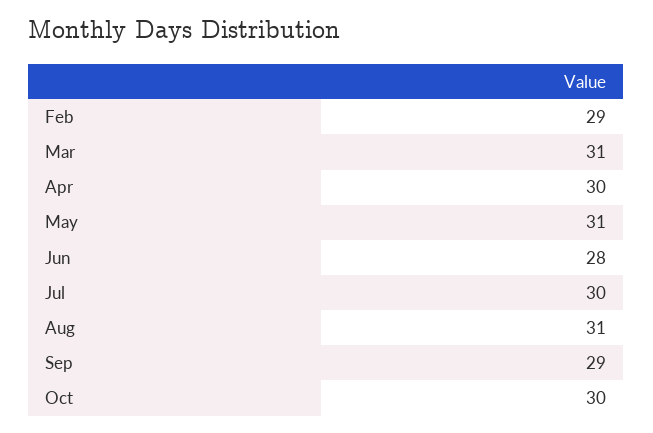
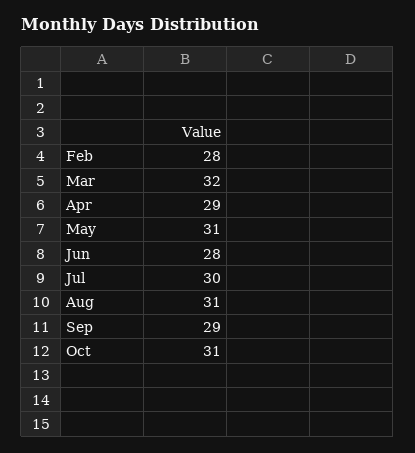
Feb: 29 -> 28
Mar: 31 -> 32
Apr: 30 -> 29
Oct: 30 -> 31

